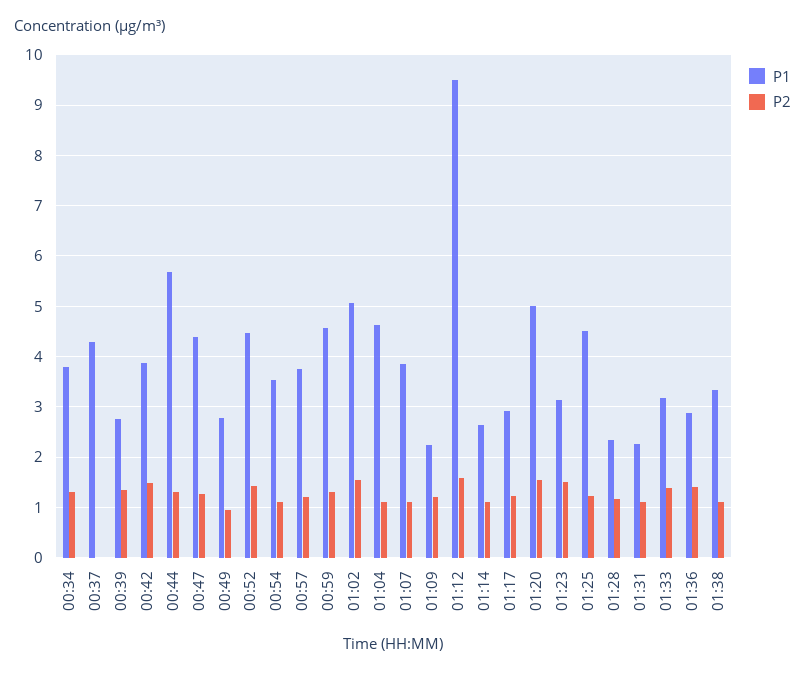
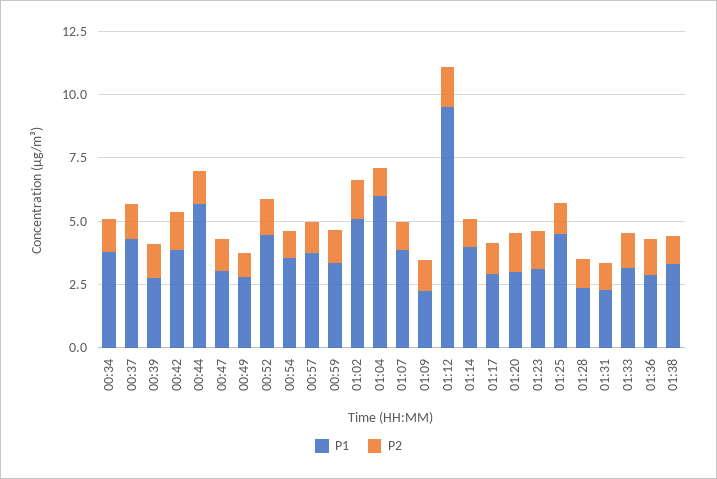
P2, 00:37: 0 -> 1.5
P1, 00:47: 4.4 -> 3
P1, 00:59: 4.6 -> 3.5
P1, 01:04: 4.6 -> 6
P1, 01:14: 2.6 -> 4
P1, 01:20: 5 -> 3

